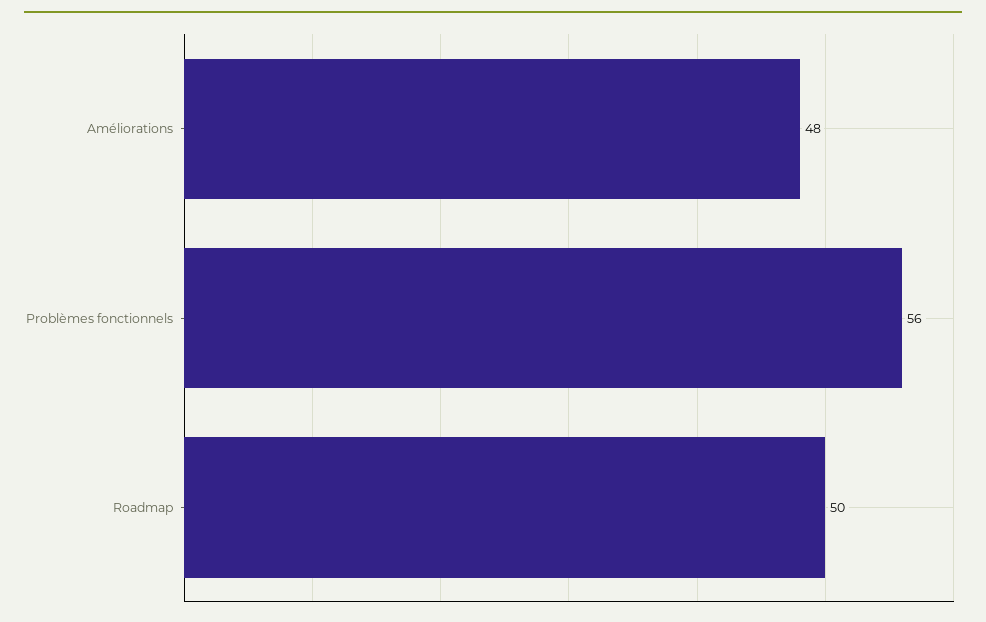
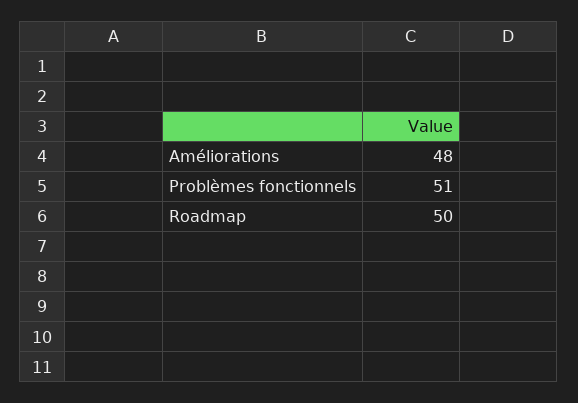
Problèmes fonctionnels: 56 -> 51

